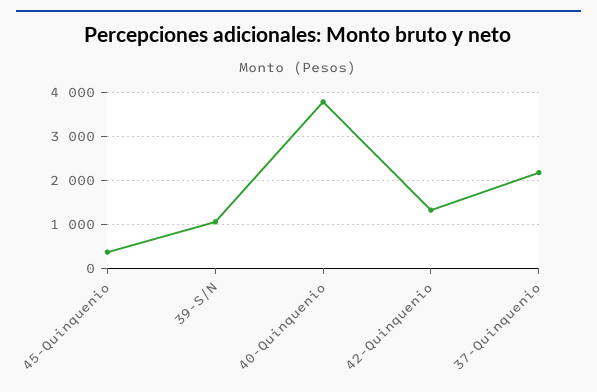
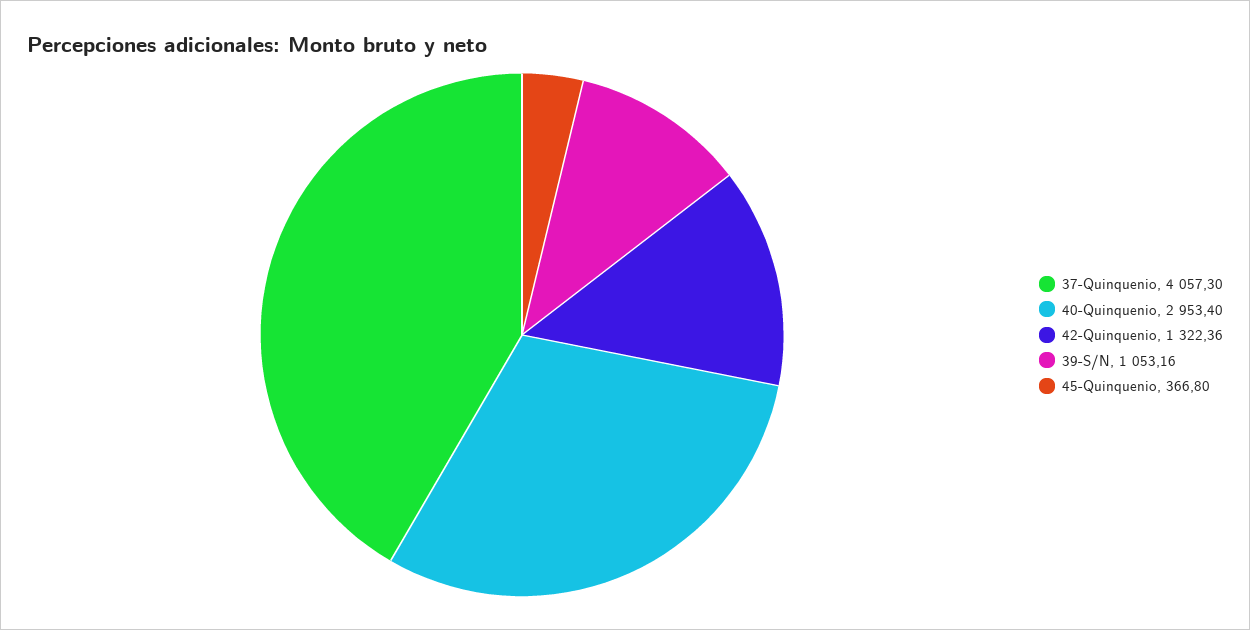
40-Quinquenio: 3800 -> 2953.4
37-Quinquenio: 2200 -> 4057.3

